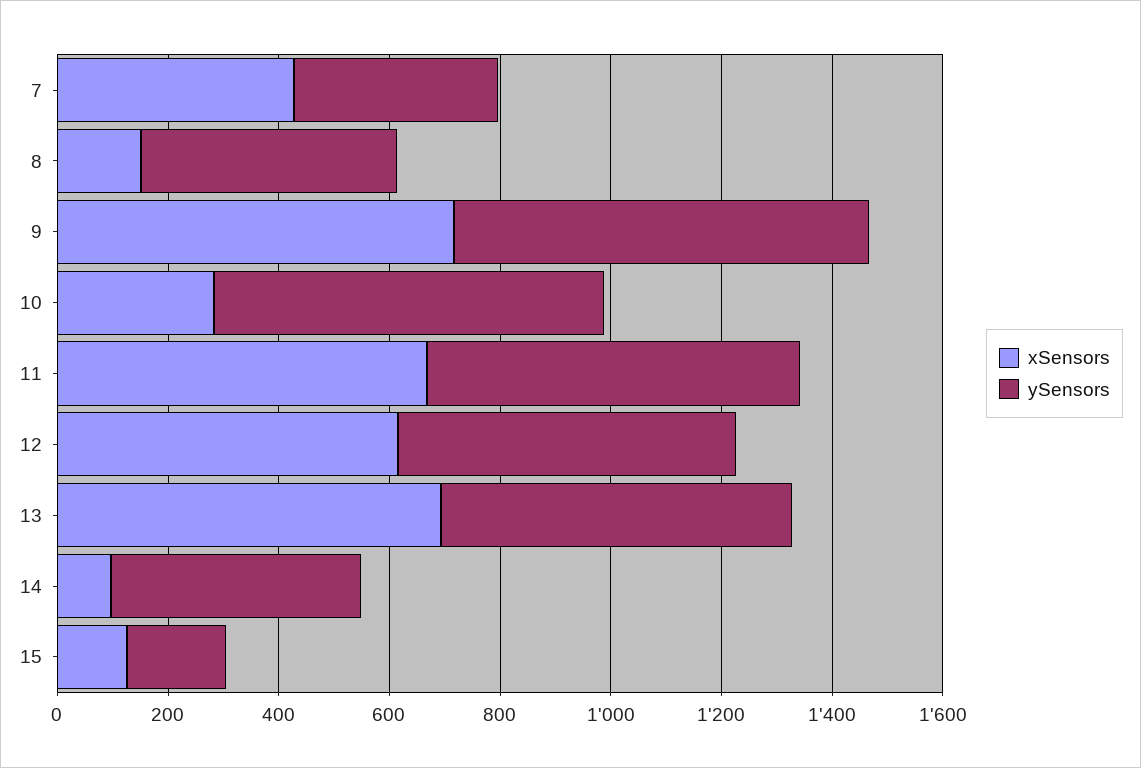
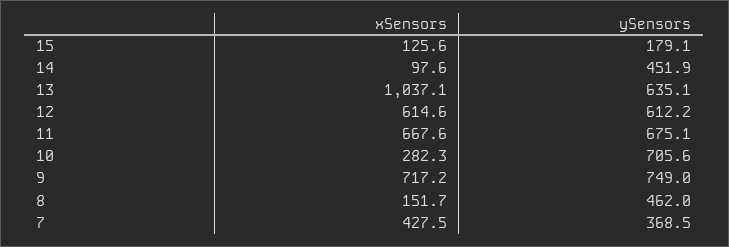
xSensors, 13: 700 -> 1037.1

